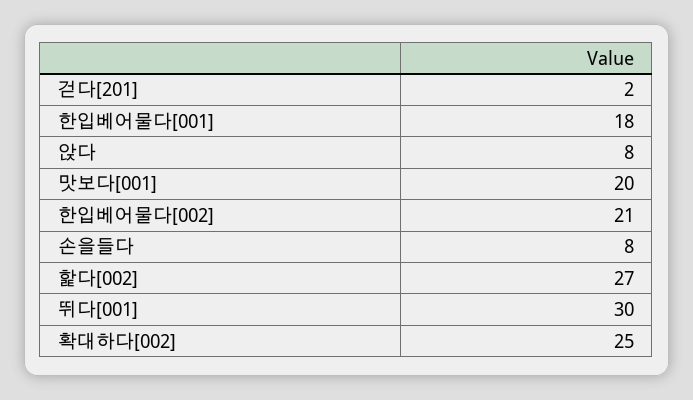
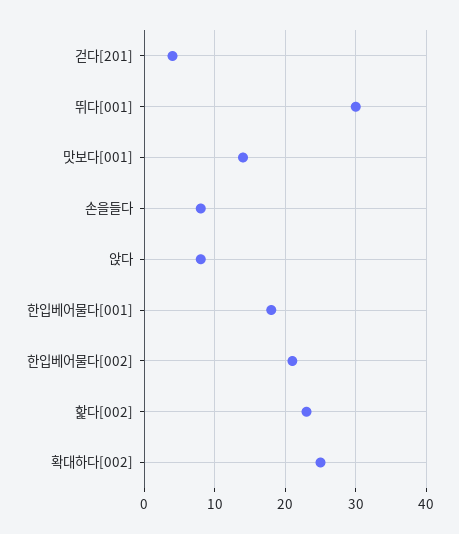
걷다[201]: 2 -> 4
맛보다[001]: 20 -> 14
핥다[002]: 27 -> 23

